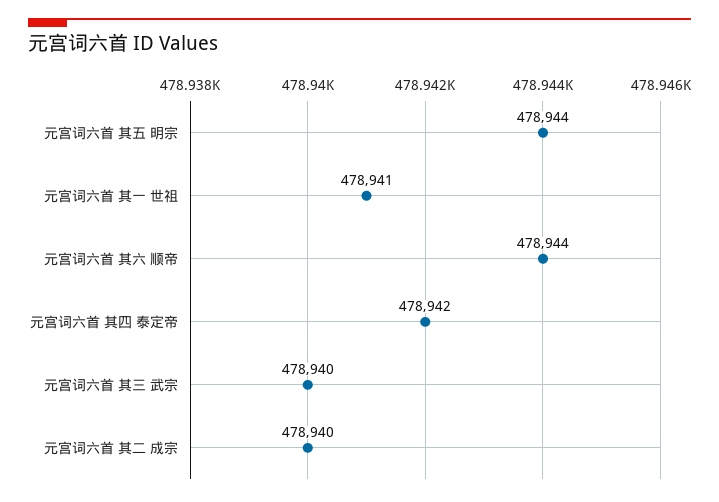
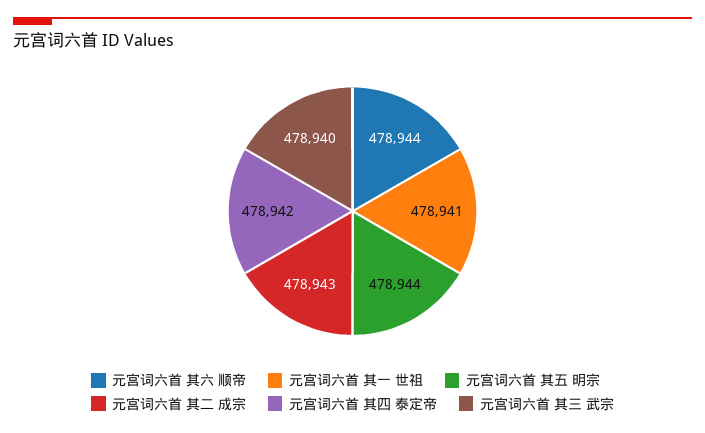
元宫词六首 其二 成宗: 478940 -> 478943

